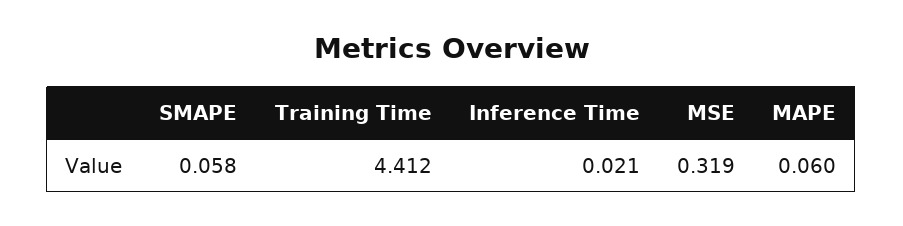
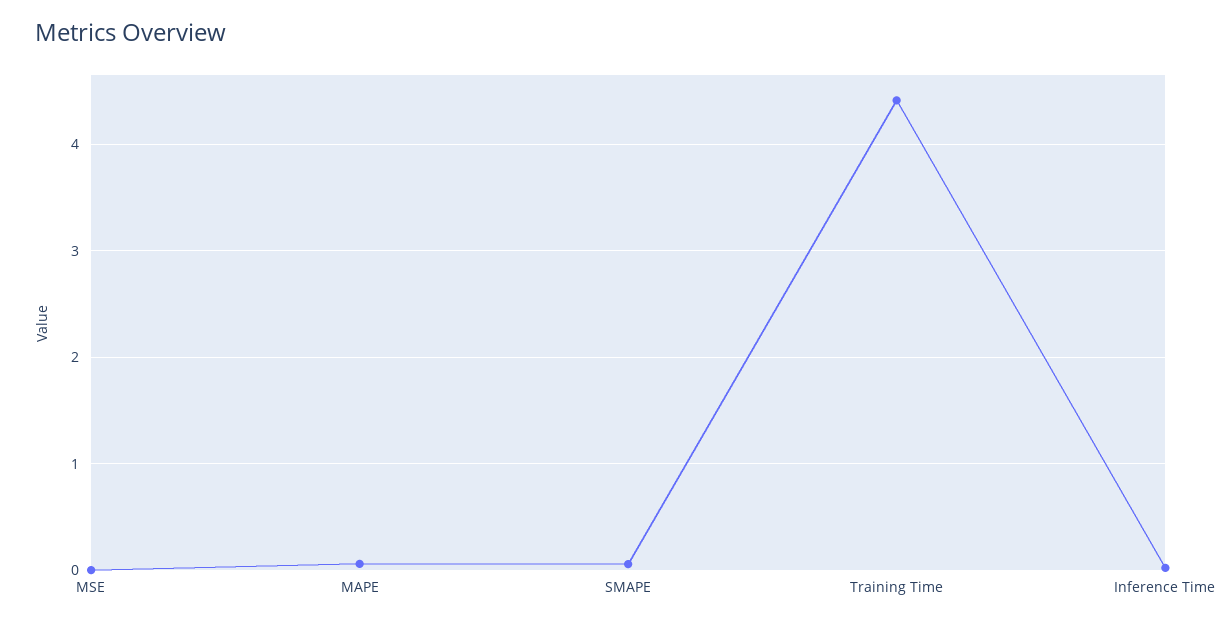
MSE: 0.319 -> 0

